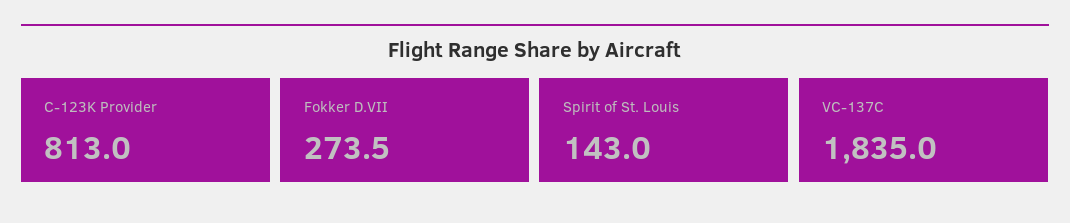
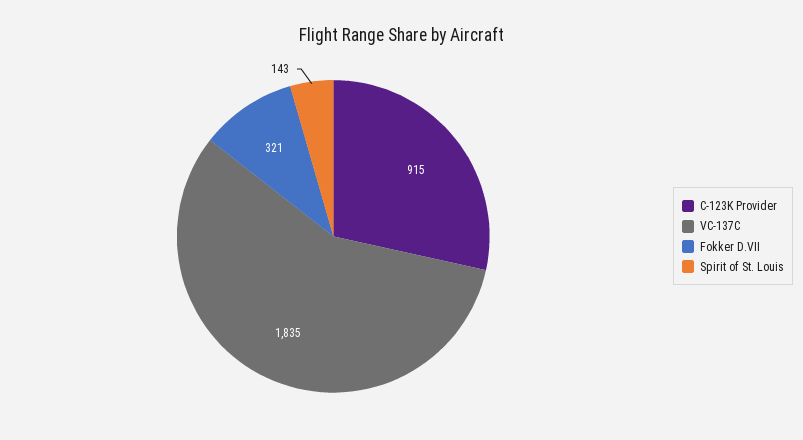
C-123K Provider: 813 -> 915
Fokker D.VII: 273.5 -> 321

